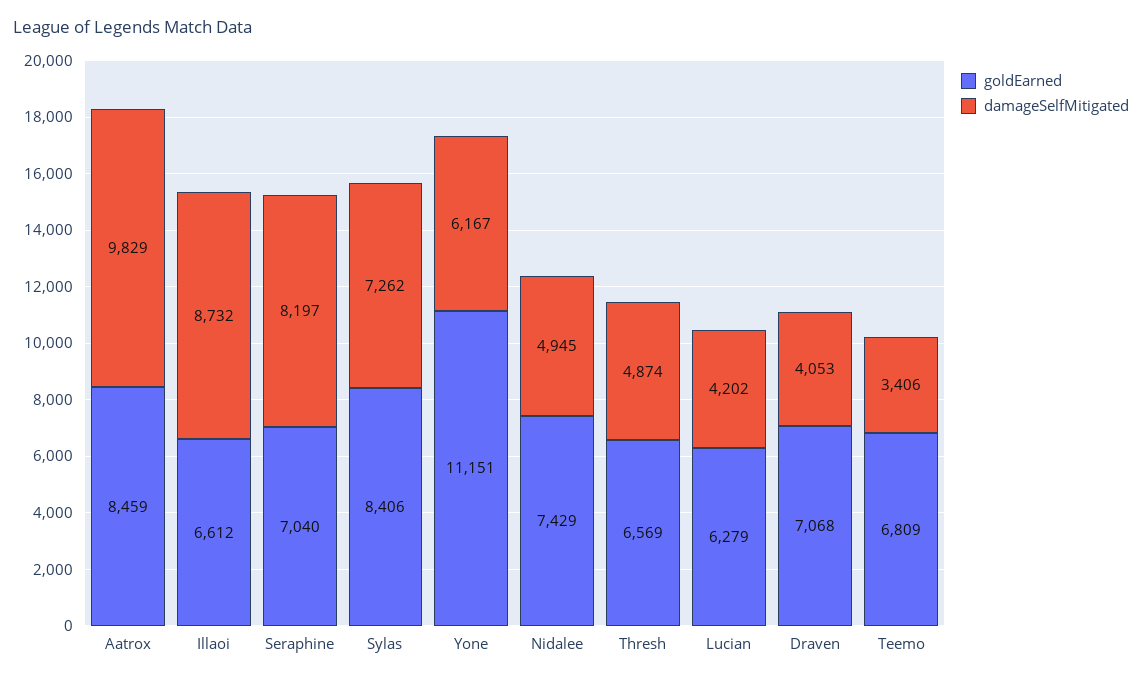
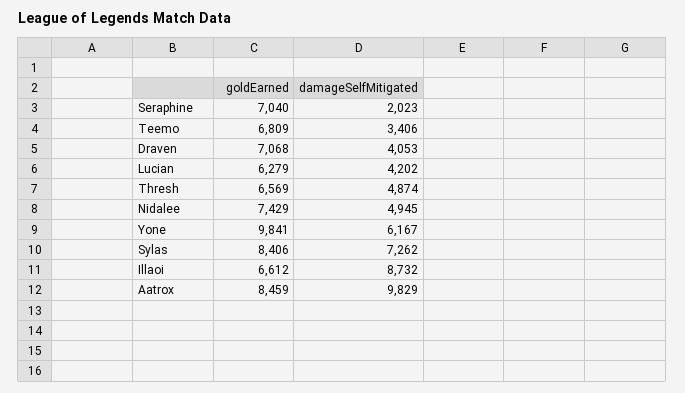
damageSelfMitigated, Seraphine: 8197 -> 2023
goldEarned, Yone: 11151 -> 9841

